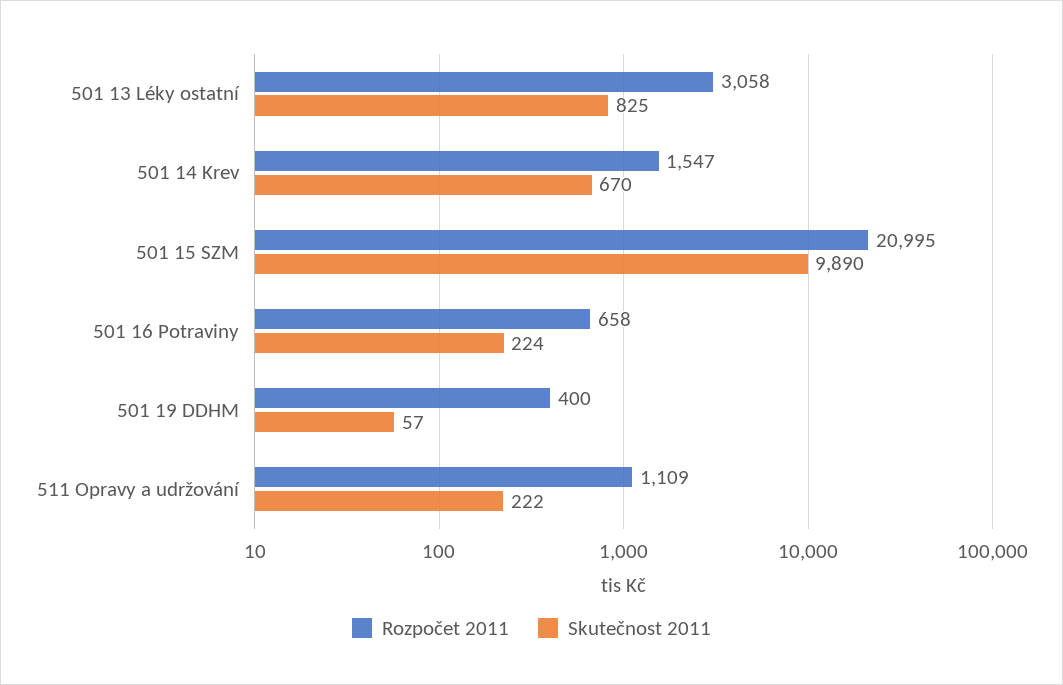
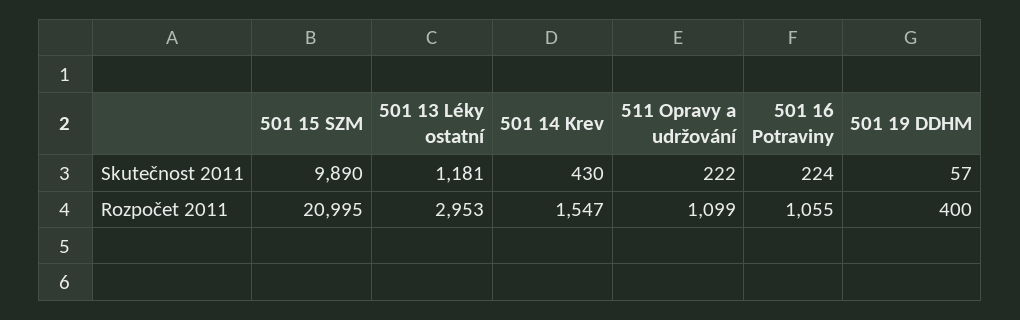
Rozpočet 2011, 501 13 Léky ostatní: 3058 -> 2953
Skutečnost 2011, 501 13 Léky ostatní: 825 -> 1181
Skutečnost 2011, 501 14 Krev: 670 -> 430
Rozpočet 2011, 501 16 Potraviny: 658 -> 1055
Rozpočet 2011, 511 Opravy a udržování: 1109 -> 1099

